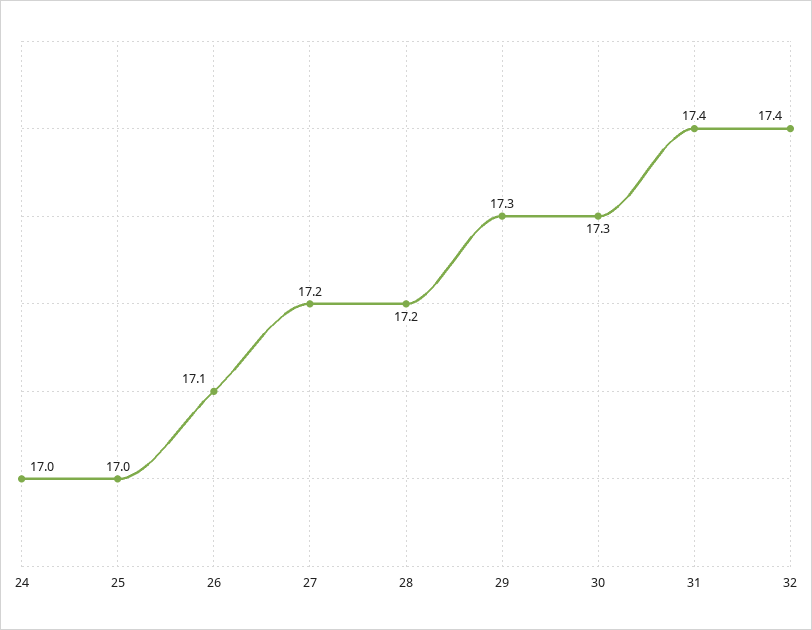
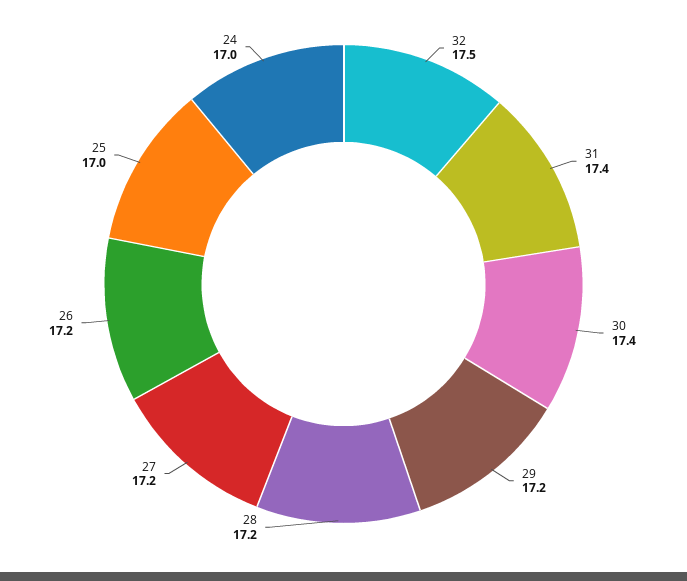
26: 17.1 -> 17.2
29: 17.3 -> 17.2
30: 17.3 -> 17.4
32: 17.4 -> 17.5

